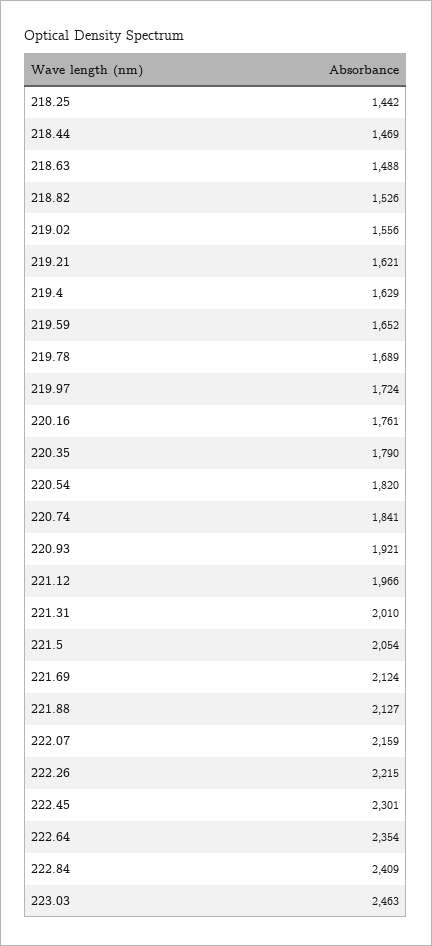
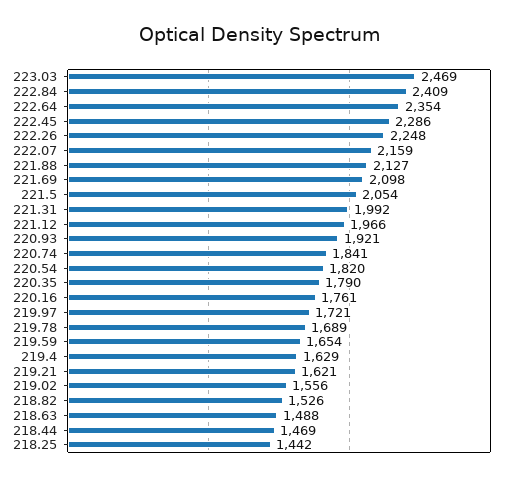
219.59: 1652 -> 1654
219.97: 1724 -> 1721
221.31: 2010 -> 1992
221.69: 2124 -> 2098
222.26: 2215 -> 2248
222.45: 2301 -> 2286
223.03: 2463 -> 2469

